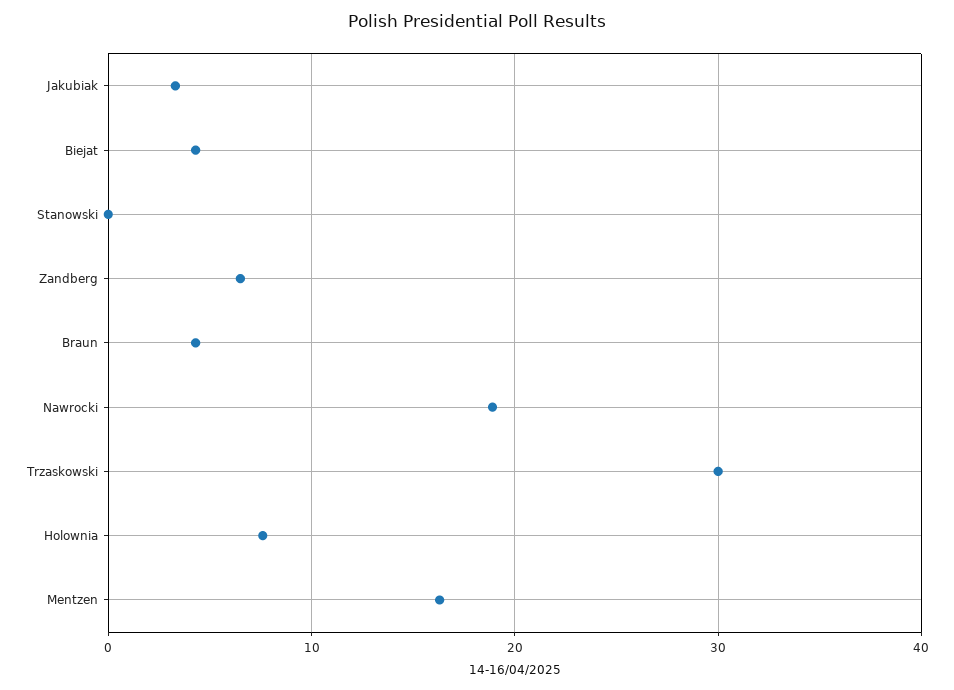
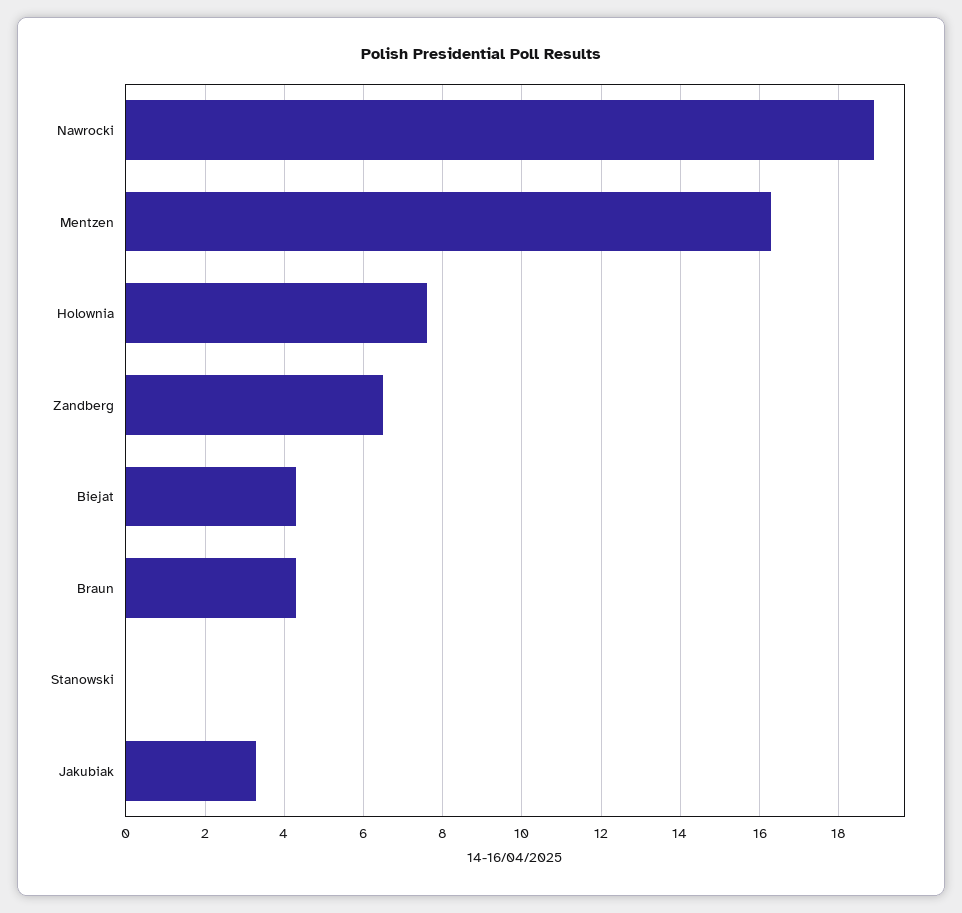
Trzaskowski: 30 -> none

